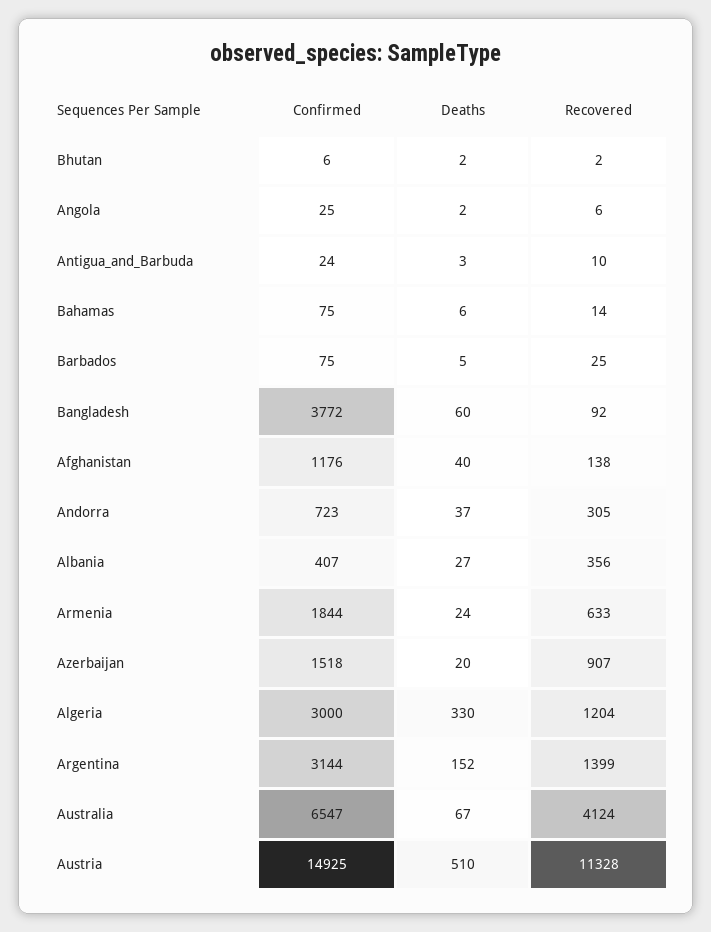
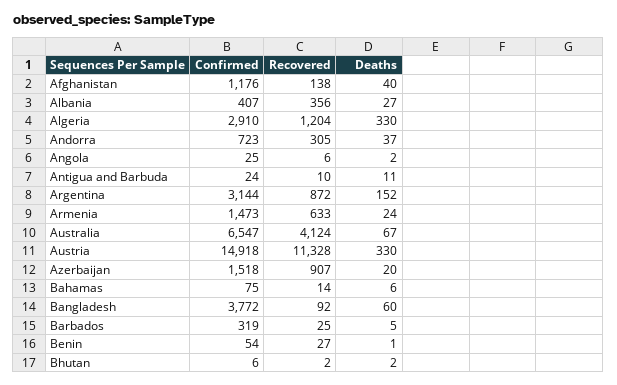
Deaths, Antigua_and_Barbuda: 3 -> 11
Confirmed, Barbados: 75 -> 319
Confirmed, Armenia: 1844 -> 1473
Confirmed, Algeria: 3000 -> 2910
Recovered, Argentina: 1399 -> 872
Confirmed, Austria: 14925 -> 14918
Deaths, Austria: 510 -> 330
Confirmed, Benin: none -> 54
Recovered, Benin: none -> 27
Deaths, Benin: none -> 1

